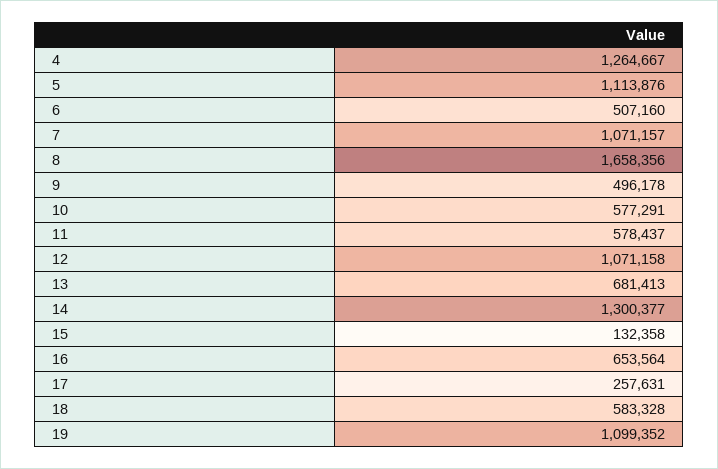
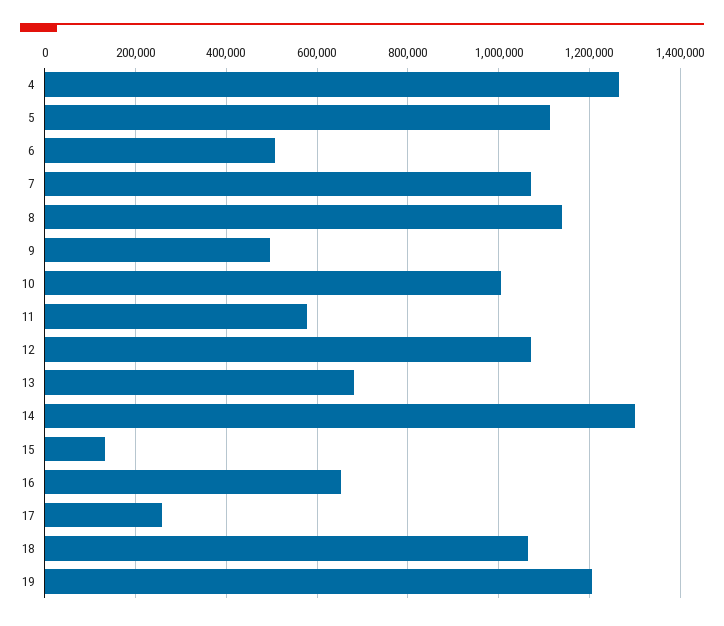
8: 1658356 -> 1140000
10: 577291 -> 1000000
18: 583328 -> 1060000
19: 1099352 -> 1200000

